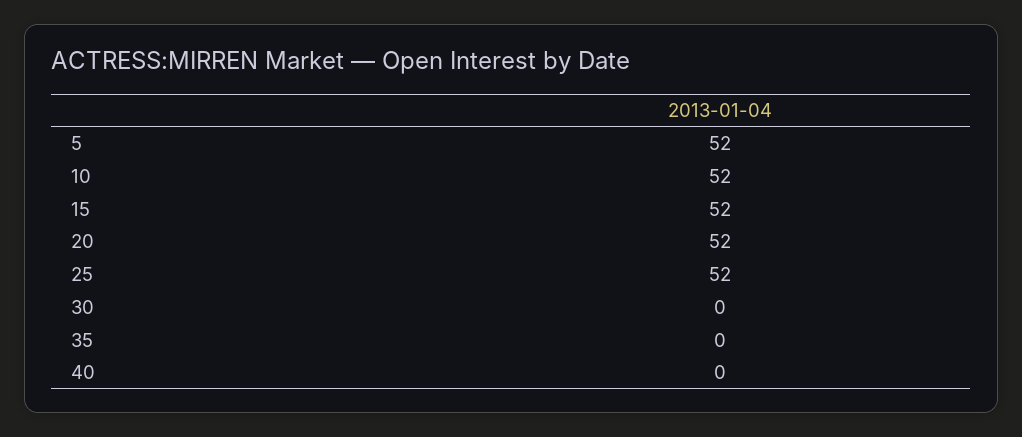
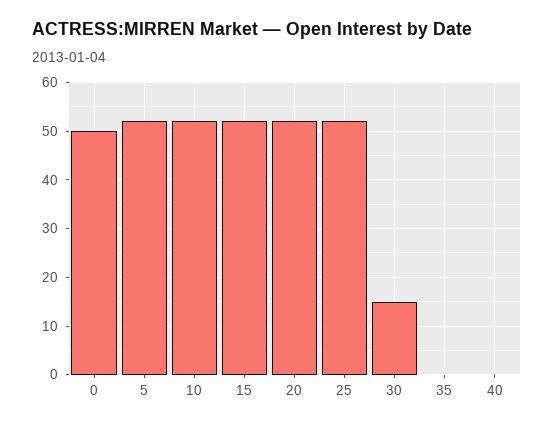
30: 0 -> 15
0: none -> 50

